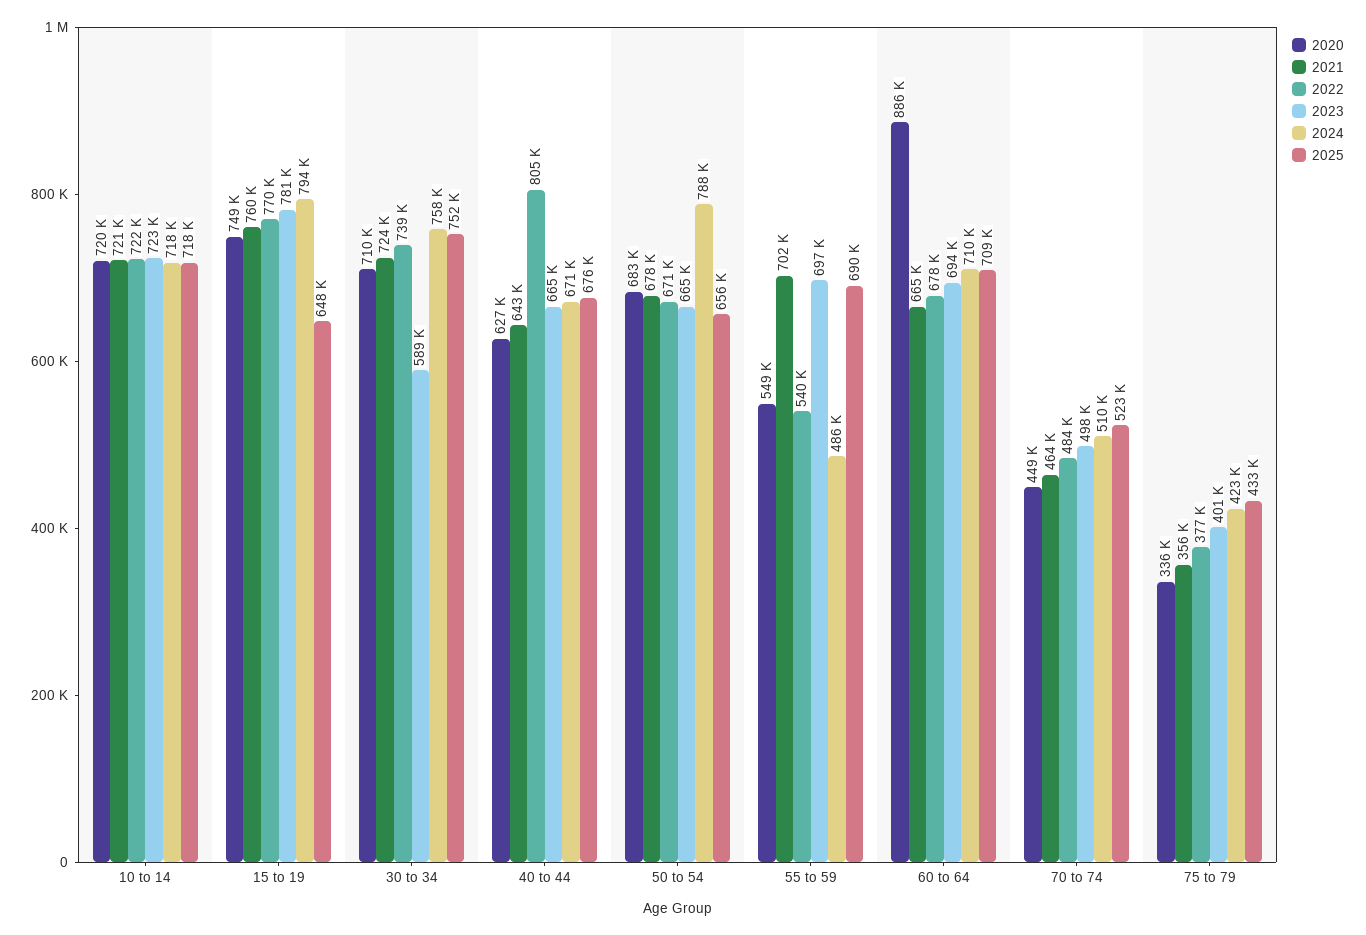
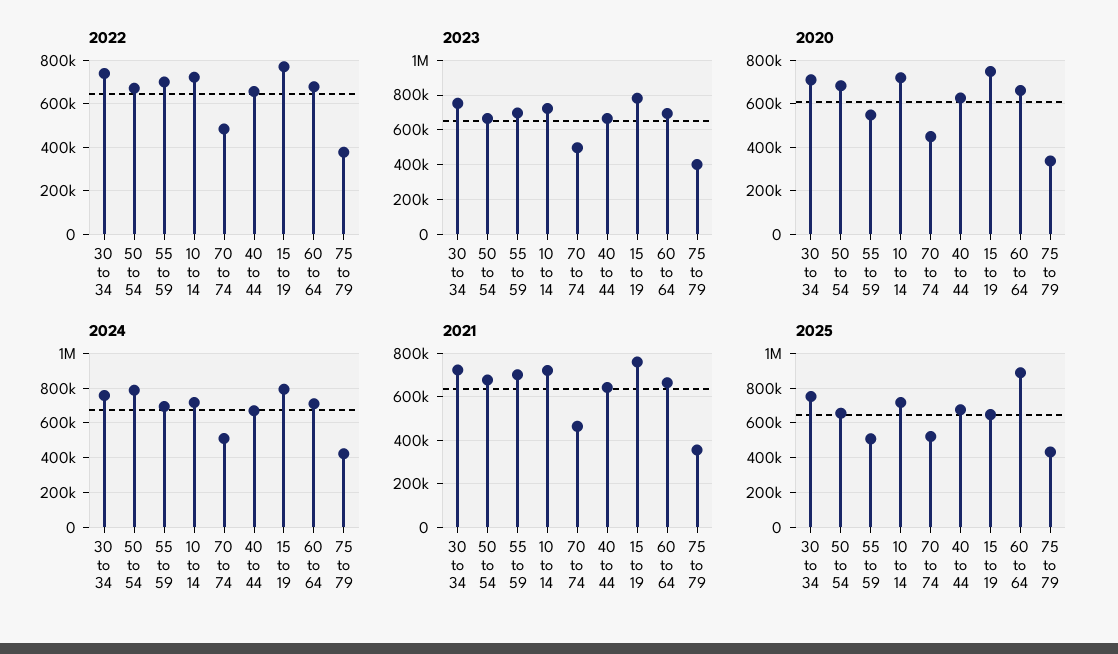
2023, 30 to 34: 589000 -> 750000
2022, 40 to 44: 805000 -> 650000
2022, 55 to 59: 540000 -> 700000
2024, 55 to 59: 486000 -> 700000
2025, 55 to 59: 690000 -> 500000
2020, 60 to 64: 886000 -> 650000
2025, 60 to 64: 709000 -> 900000

